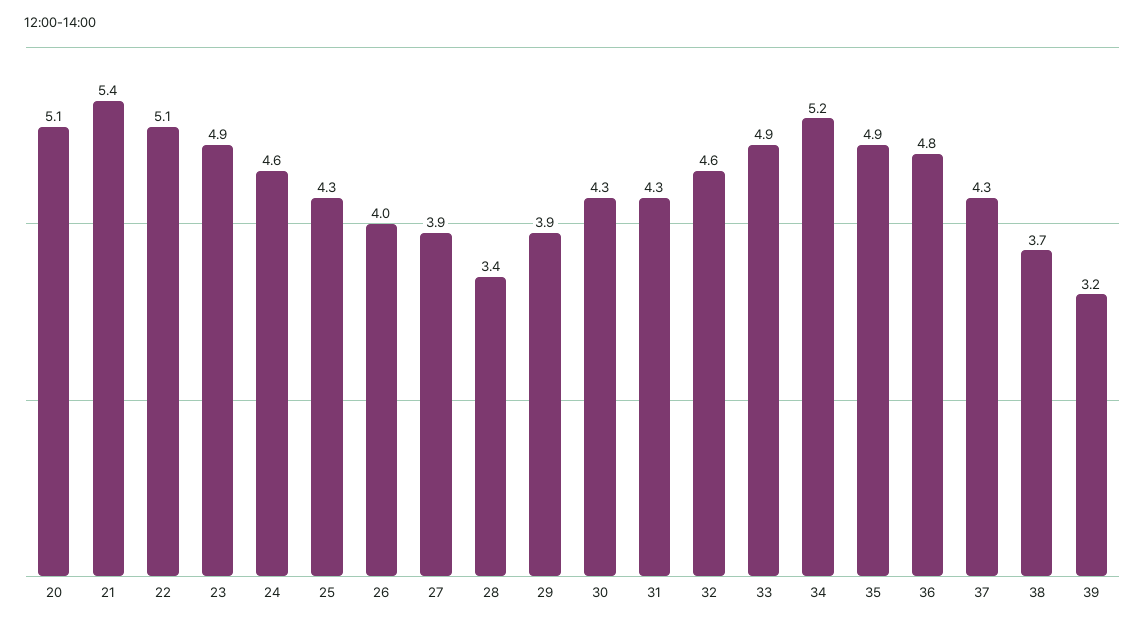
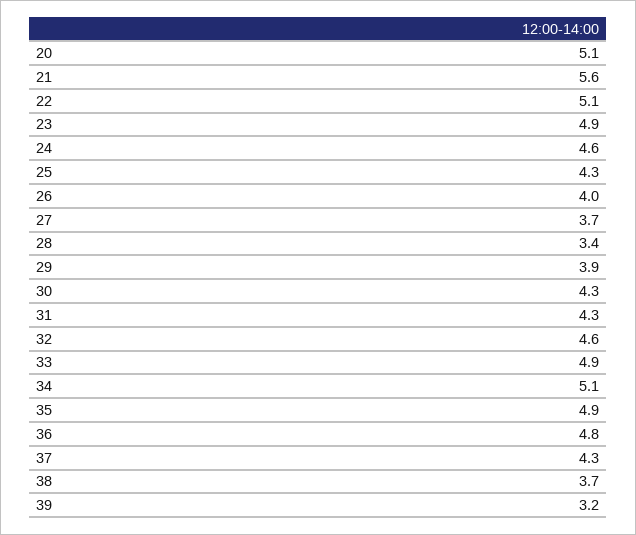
21: 5.4 -> 5.6
27: 3.9 -> 3.7
34: 5.2 -> 5.1

